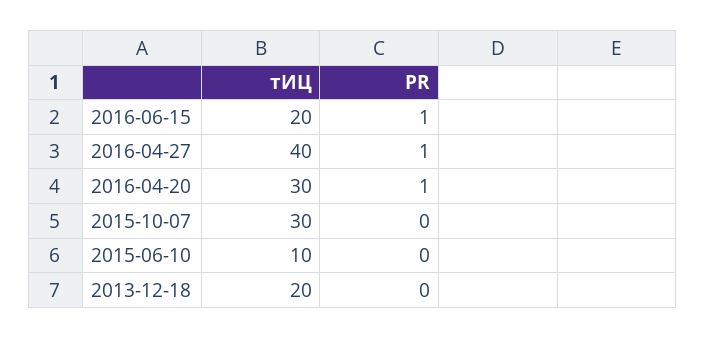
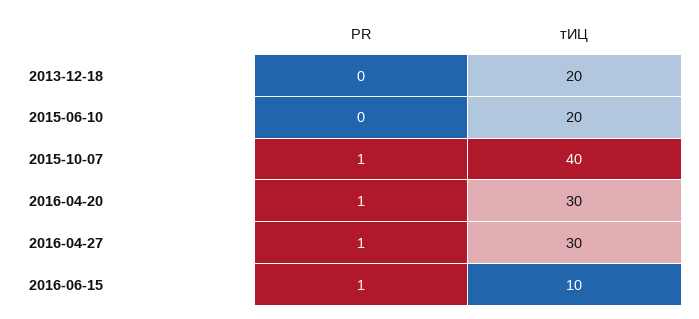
тИЦ, 2016-06-15: 20 -> 10
тИЦ, 2016-04-27: 40 -> 30
тИЦ, 2015-10-07: 30 -> 40
PR, 2015-10-07: 0 -> 1
тИЦ, 2015-06-10: 10 -> 20

